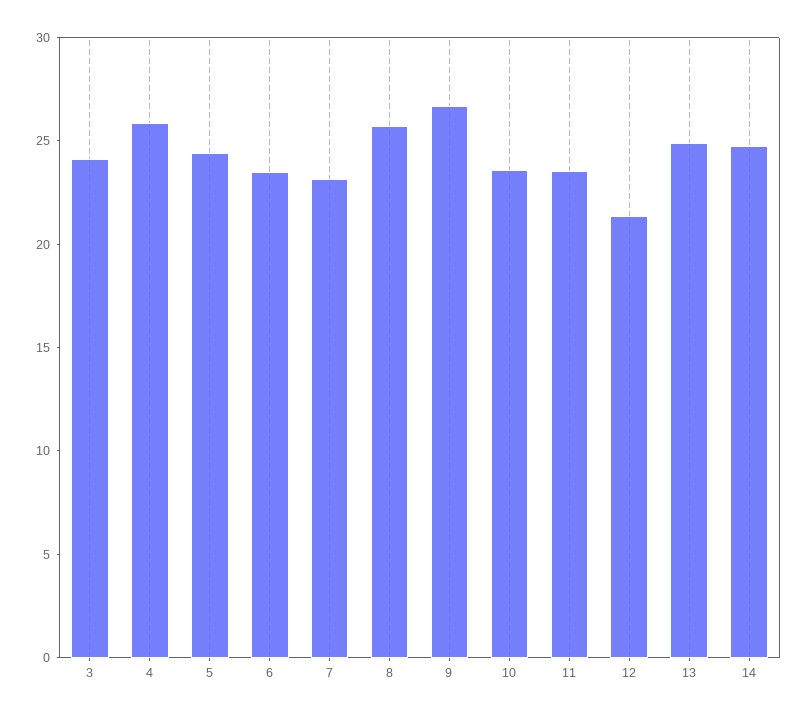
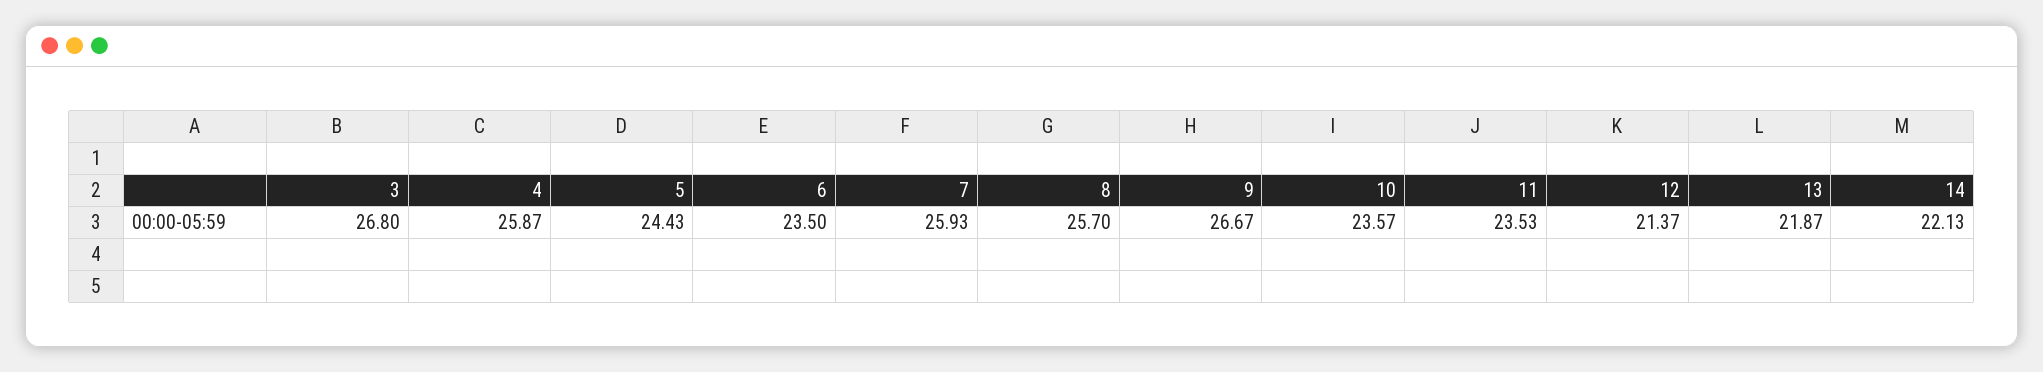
3: 24 -> 26.8
7: 23 -> 25.93
13: 25 -> 21.87
14: 25 -> 22.13

